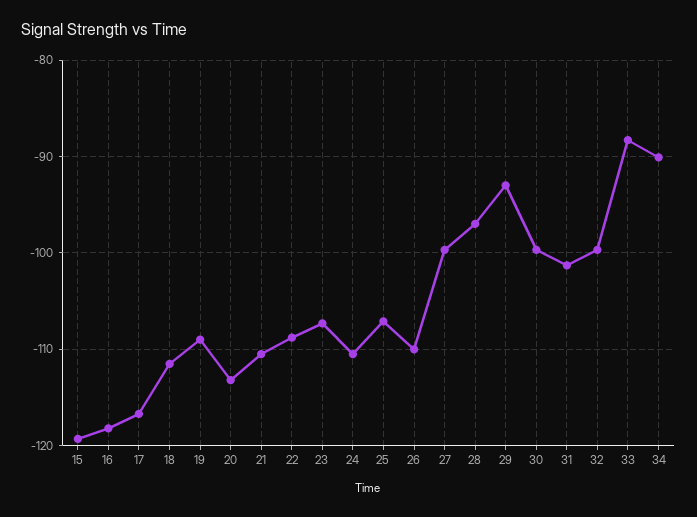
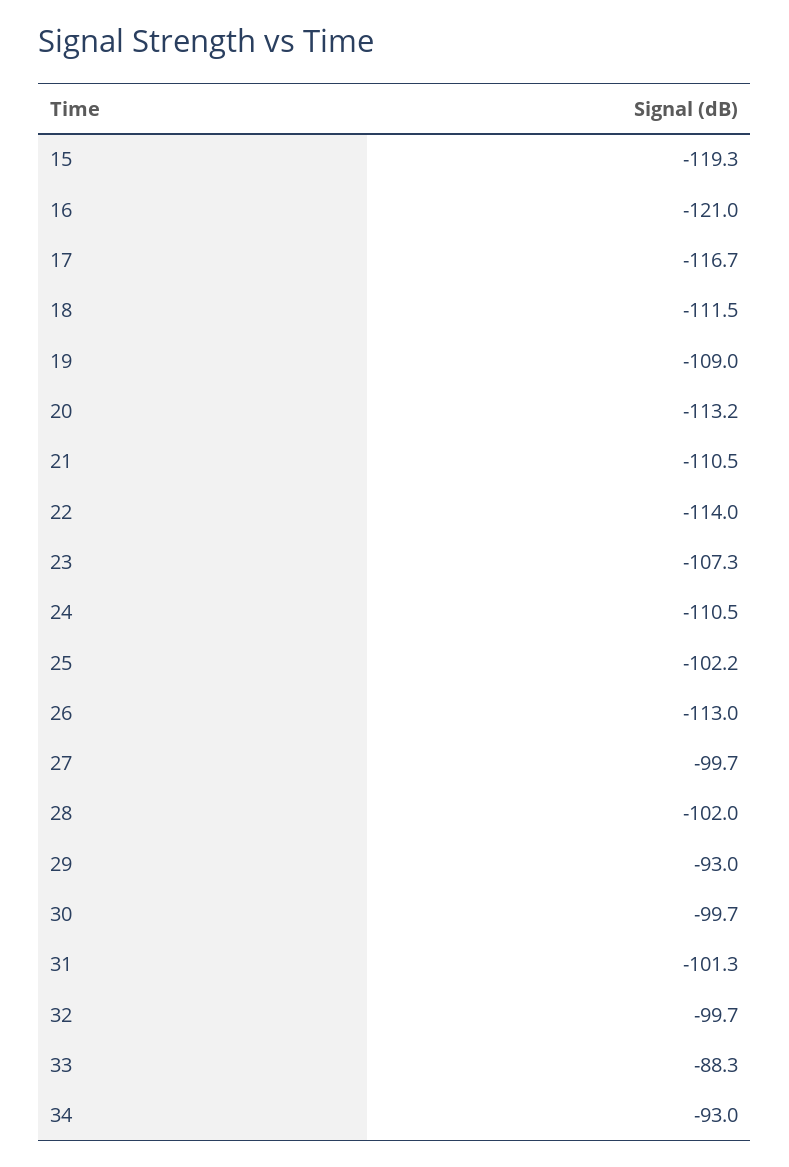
16: -118 -> -121
22: -109 -> -114
25: -107 -> -102.2
26: -110 -> -113
28: -97 -> -102
34: -90 -> -93

